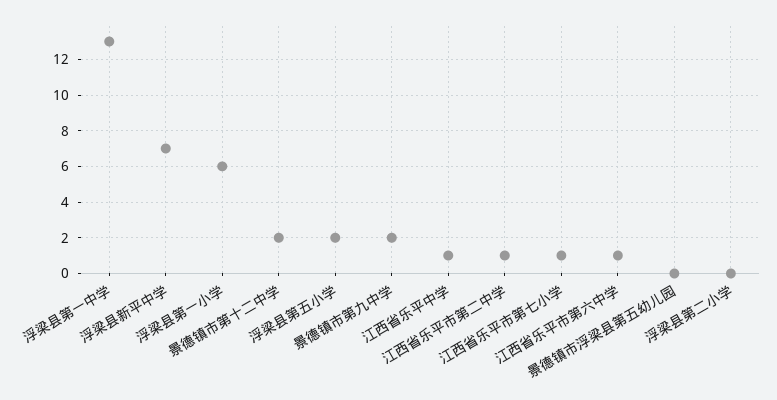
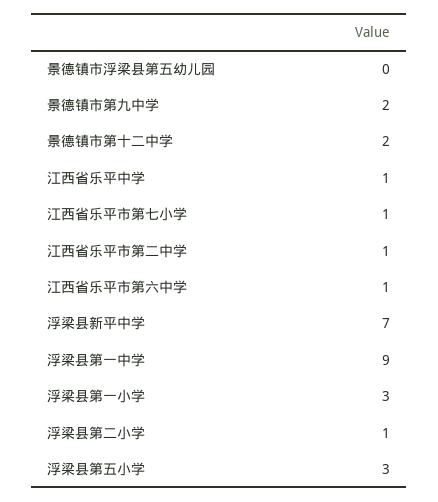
浮梁县第一中学: 13 -> 9
浮梁县第一小学: 6 -> 3
浮梁县第五小学: 2 -> 3
浮梁县第二小学: 0 -> 1

